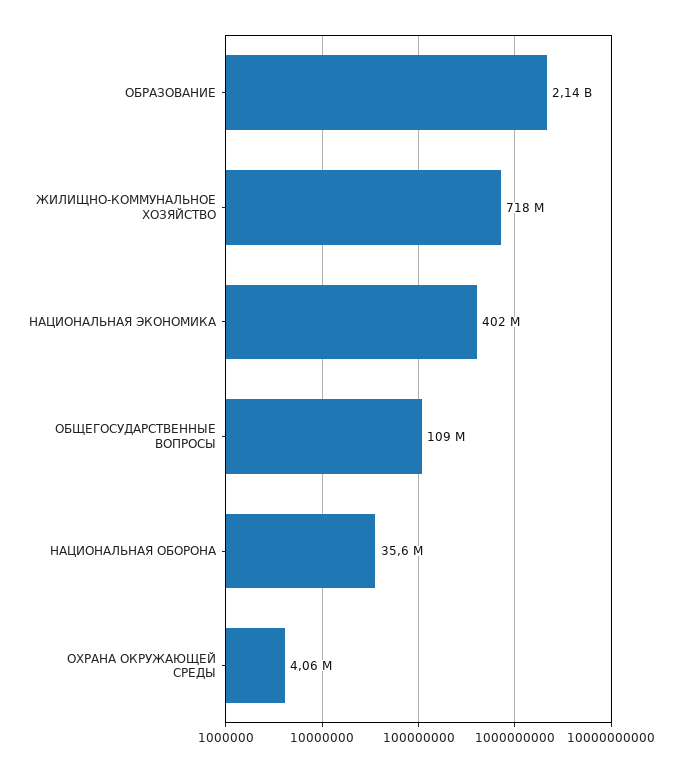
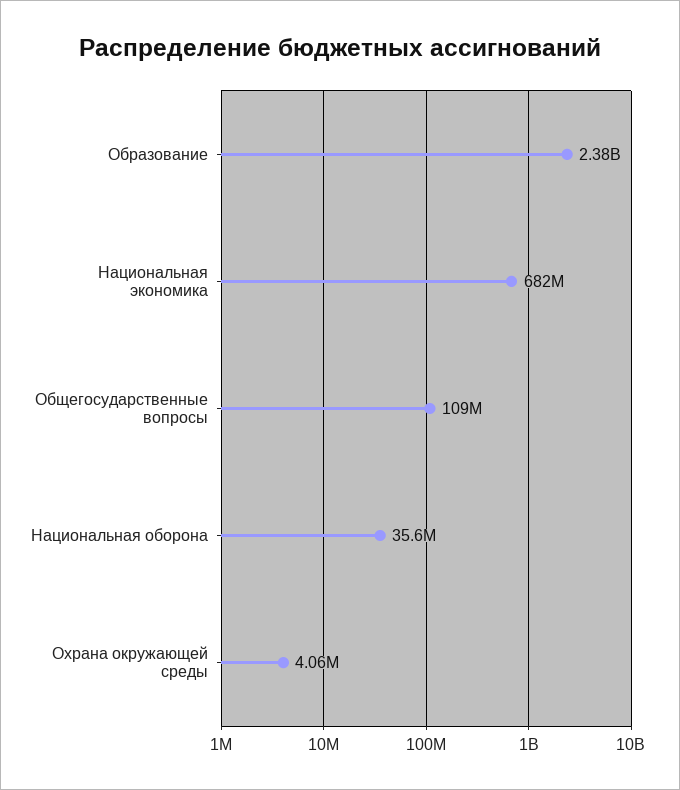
ОБРАЗОВАНИЕ: 2140000000 -> 2380000000
ЖИЛИЩНО-КОММУНАЛЬНОЕ ХОЗЯЙСТВО: 718000000 -> none
НАЦИОНАЛЬНАЯ ЭКОНОМИКА: 402000000 -> 682000000

